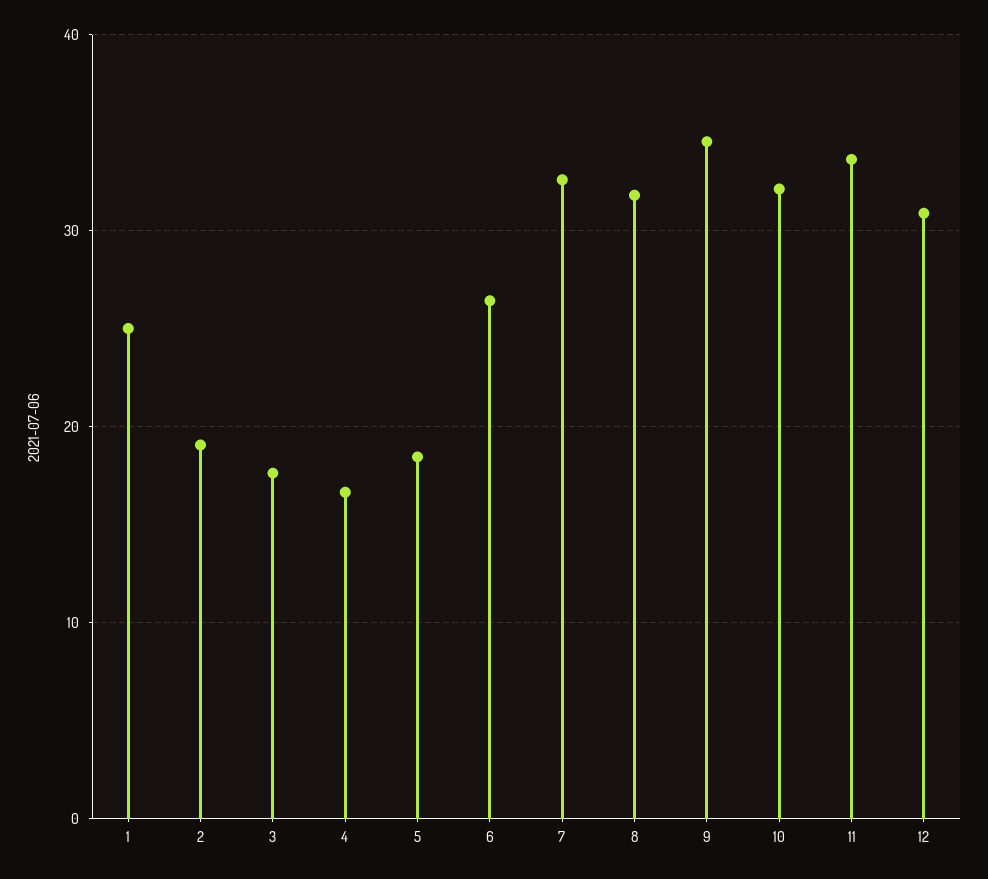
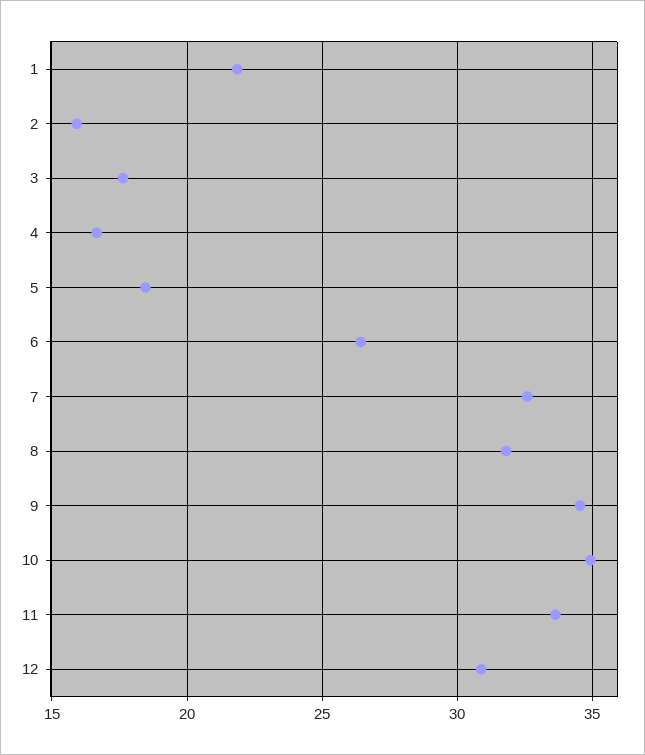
1: 25 -> 22
2: 19 -> 16
10: 32 -> 35

